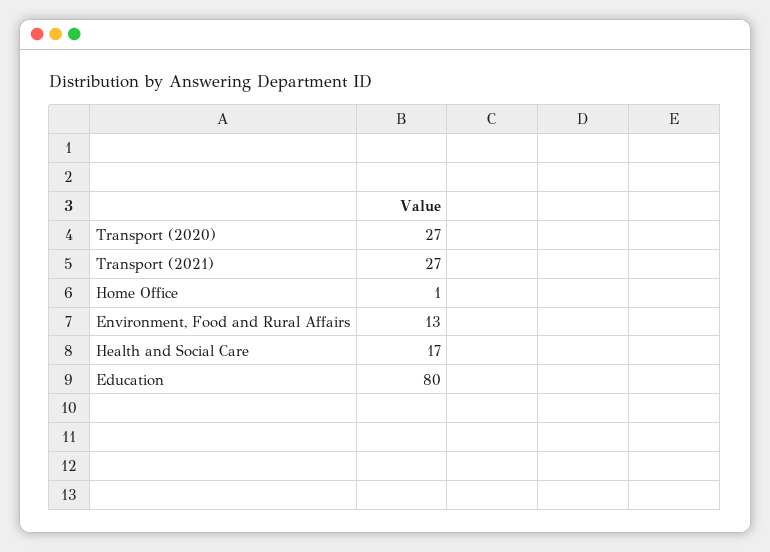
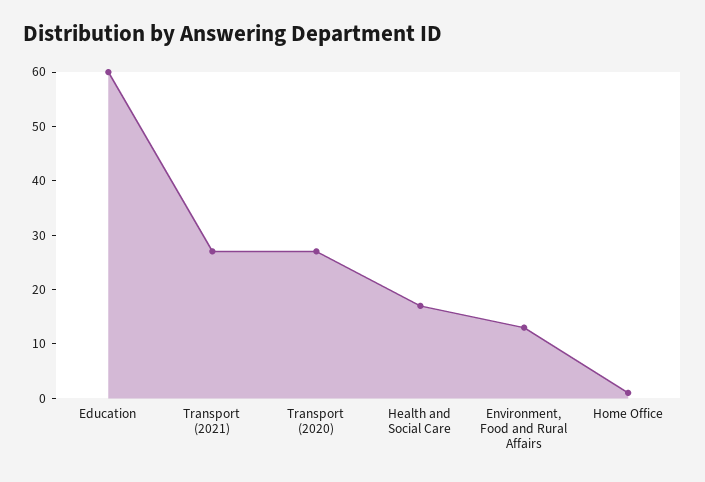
Education: 80 -> 60

